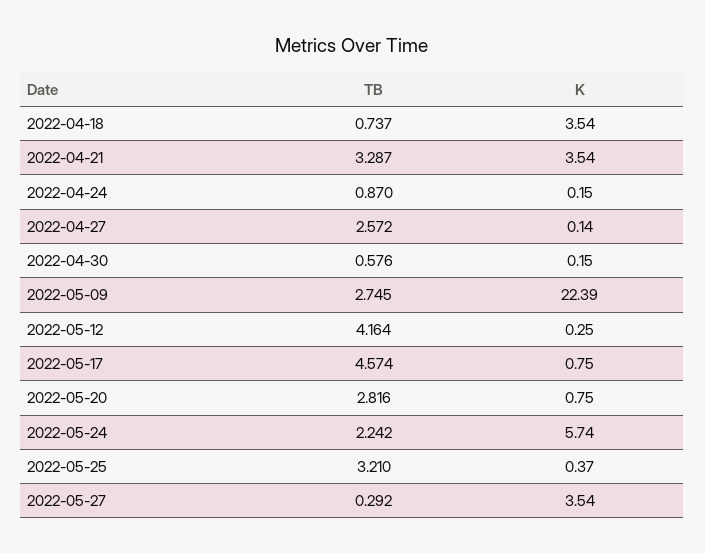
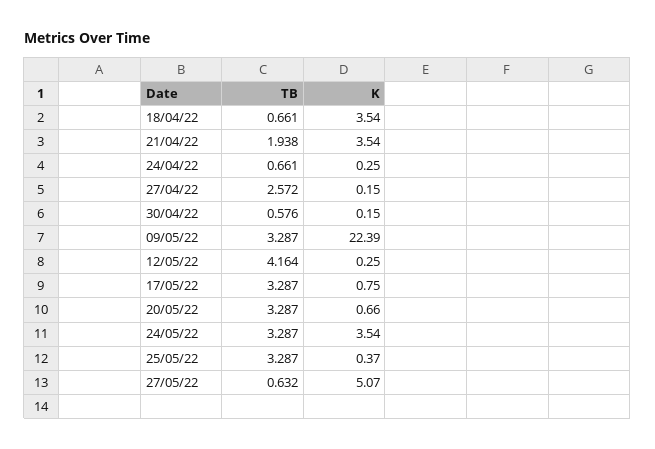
TB, 2022-04-18: 0.737 -> 0.661
TB, 2022-04-21: 3.287 -> 1.938
TB, 2022-04-24: 0.87 -> 0.661
K, 2022-04-24: 0.15 -> 0.25
K, 2022-04-27: 0.14 -> 0.15
TB, 2022-05-09: 2.745 -> 3.287
TB, 2022-05-17: 4.574 -> 3.287
TB, 2022-05-20: 2.816 -> 3.287
K, 2022-05-20: 0.75 -> 0.66
TB, 2022-05-24: 2.242 -> 3.287
K, 2022-05-24: 5.74 -> 3.54
TB, 2022-05-25: 3.21 -> 3.287
TB, 2022-05-27: 0.292 -> 0.632
K, 2022-05-27: 3.54 -> 5.07

